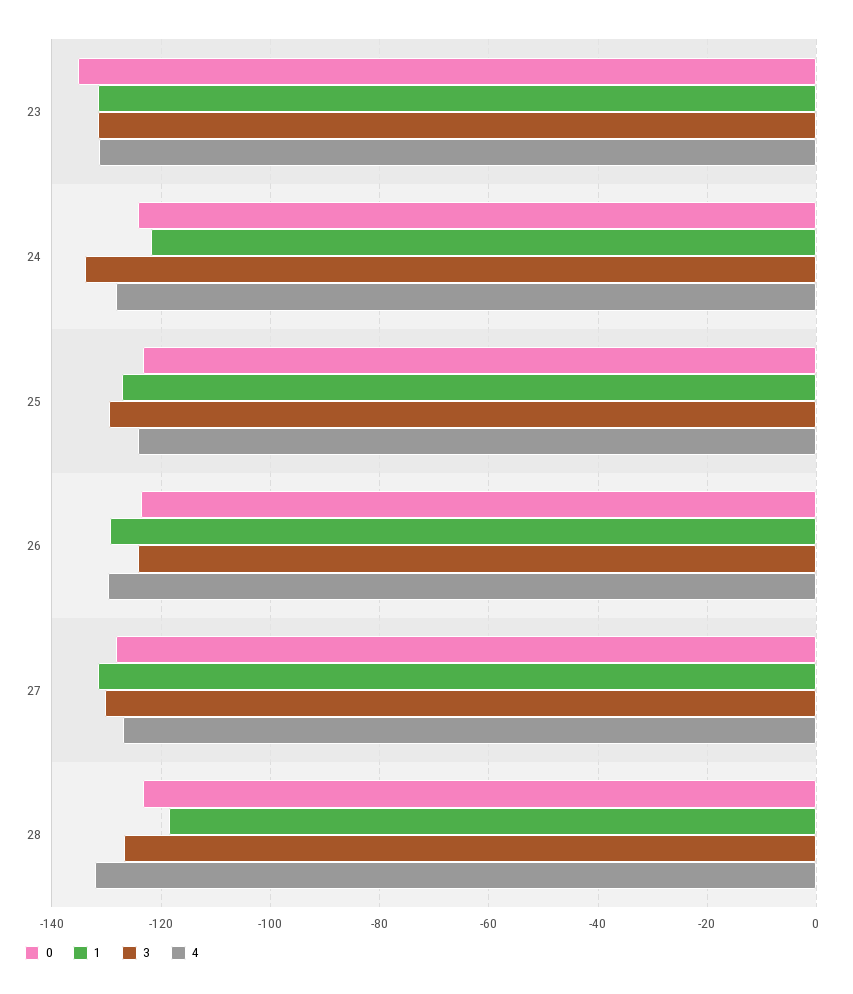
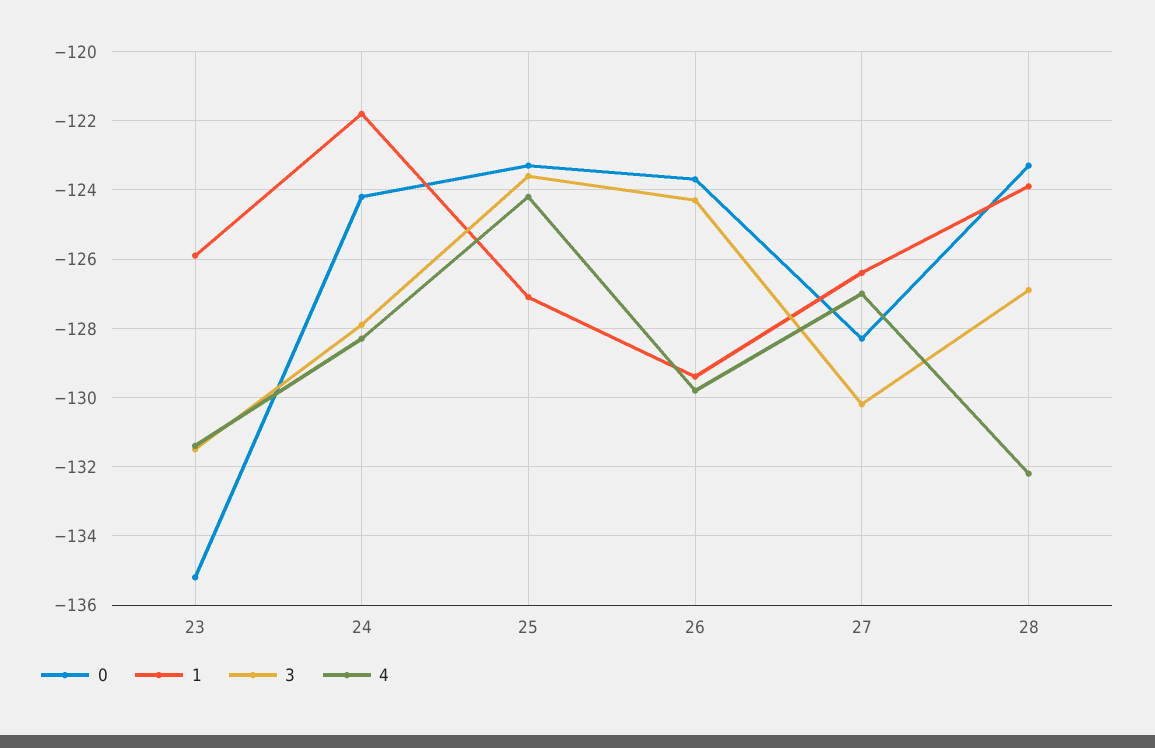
1, 23: -132 -> -126
3, 24: -134 -> -128
3, 25: -130 -> -123.5
1, 27: -132 -> -126.5
1, 28: -118 -> -124

